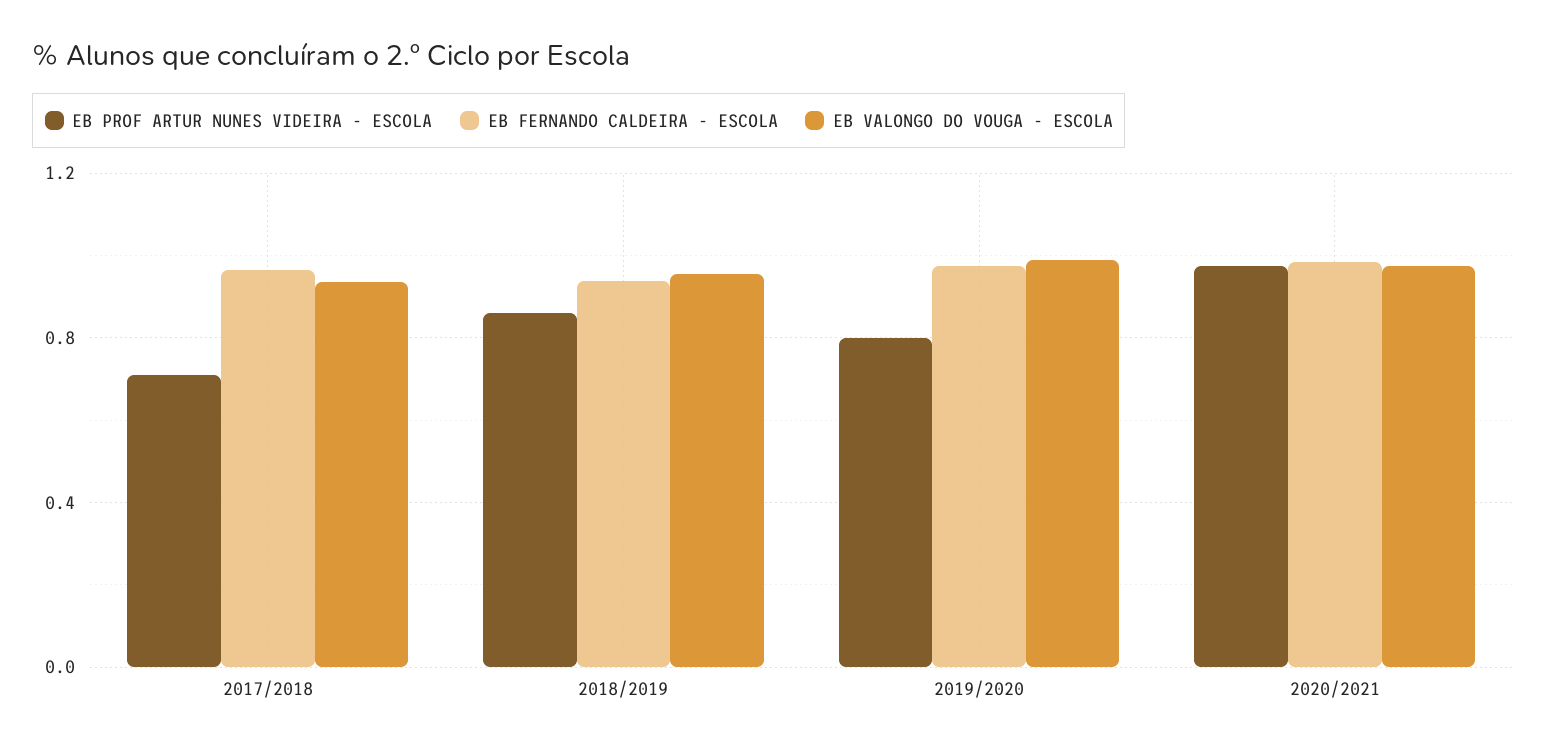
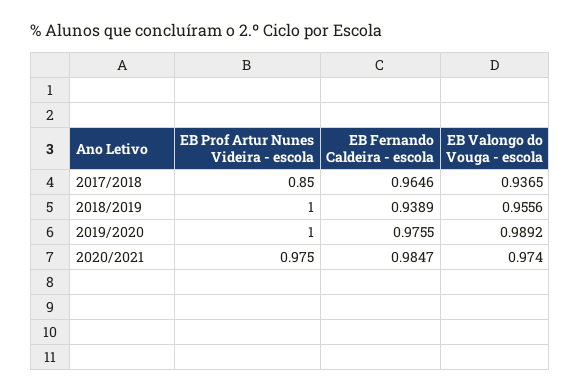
EB PROF ARTUR NUNES VIDEIRA - ESCOLA, 2017/2018: 0.7 -> 0.85
EB PROF ARTUR NUNES VIDEIRA - ESCOLA, 2018/2019: 0.85 -> 1
EB PROF ARTUR NUNES VIDEIRA - ESCOLA, 2019/2020: 0.8 -> 1

